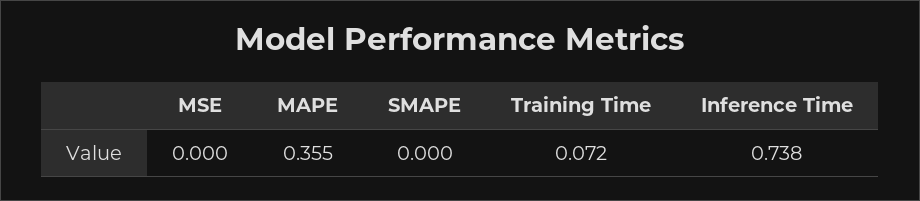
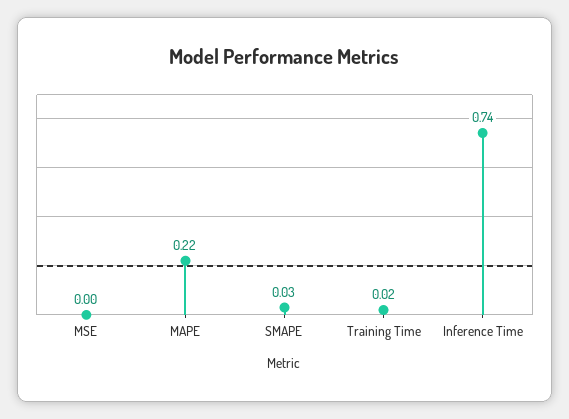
MAPE: 0.355 -> 0.22
SMAPE: 0 -> 0.03
Training Time: 0.072 -> 0.02

